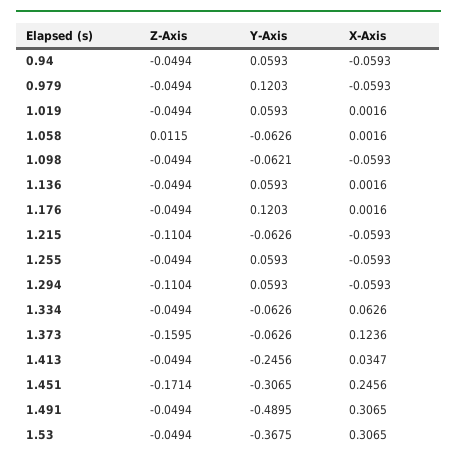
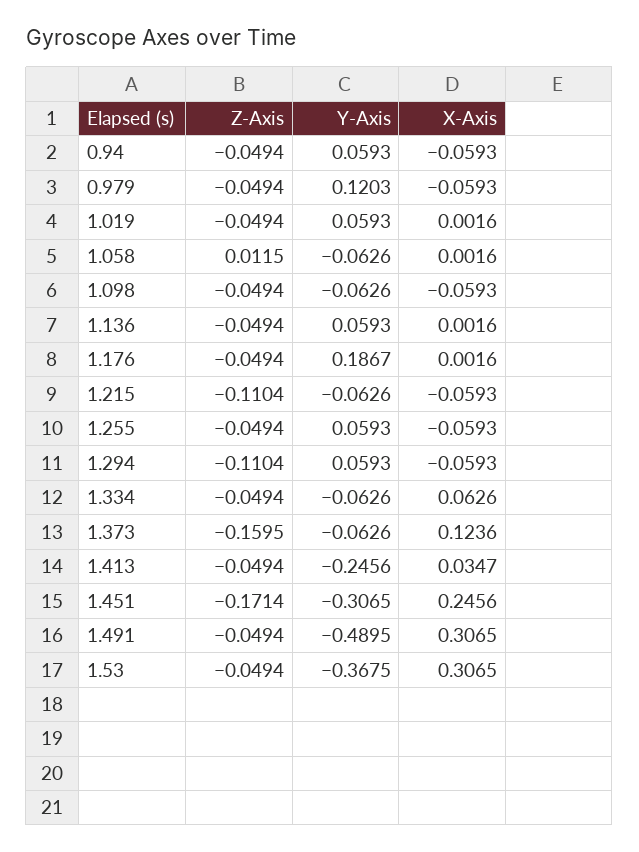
Y-Axis, 1.098: -0.0621 -> -0.0626
Y-Axis, 1.176: 0.1203 -> 0.1867

